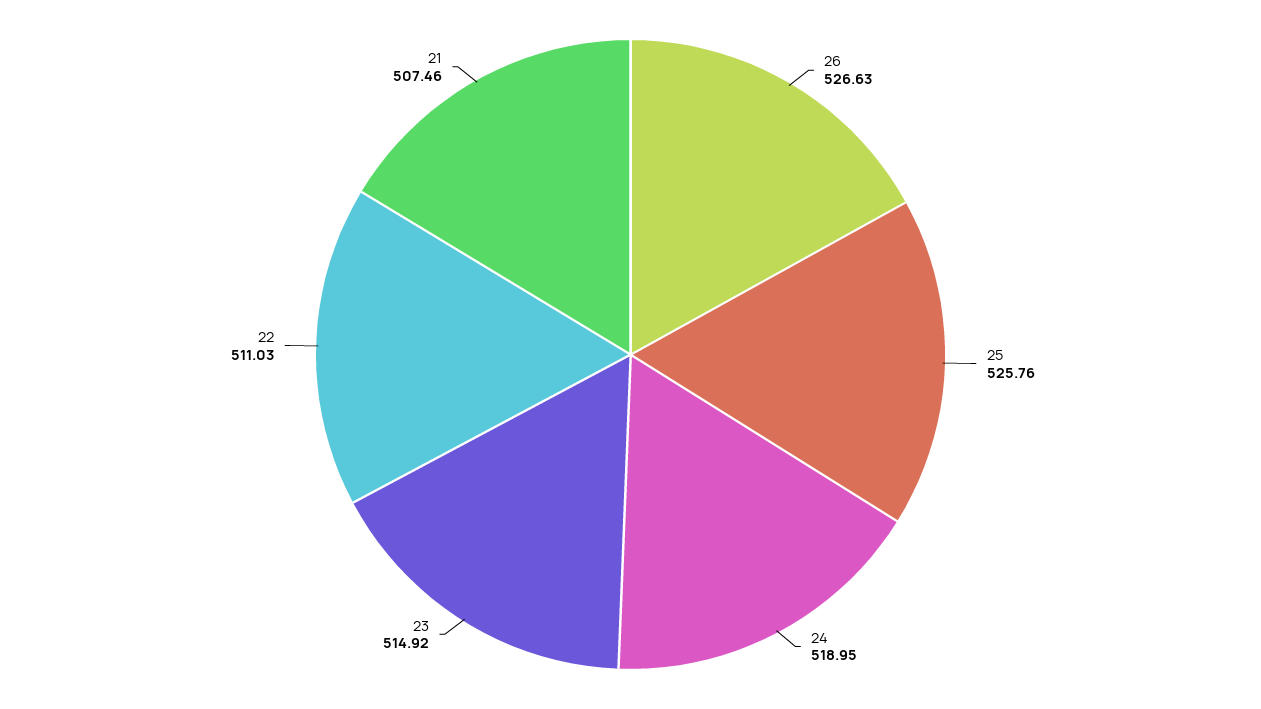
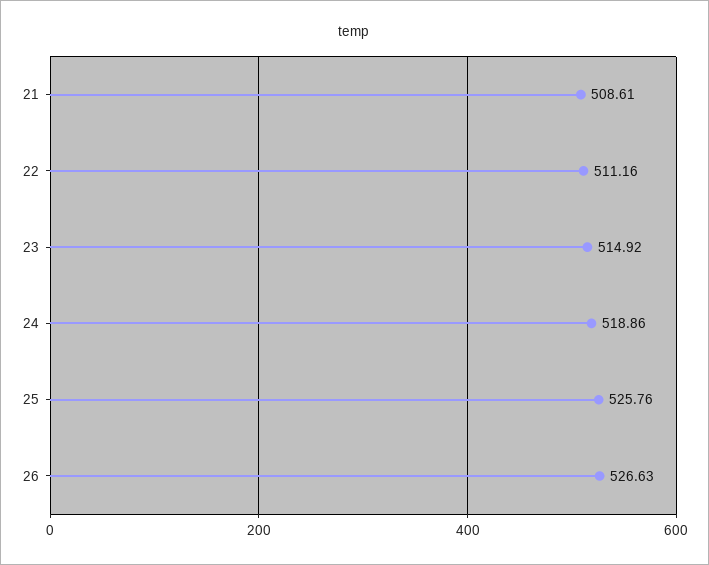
24: 518.95 -> 518.86
22: 511.03 -> 511.16
21: 507.46 -> 508.61

